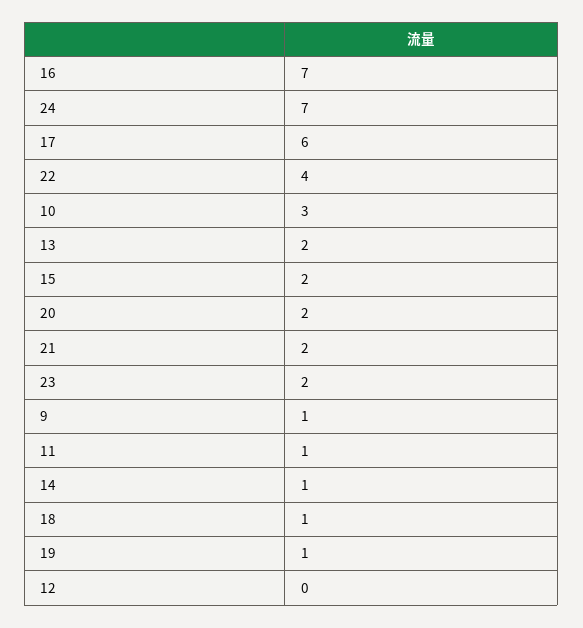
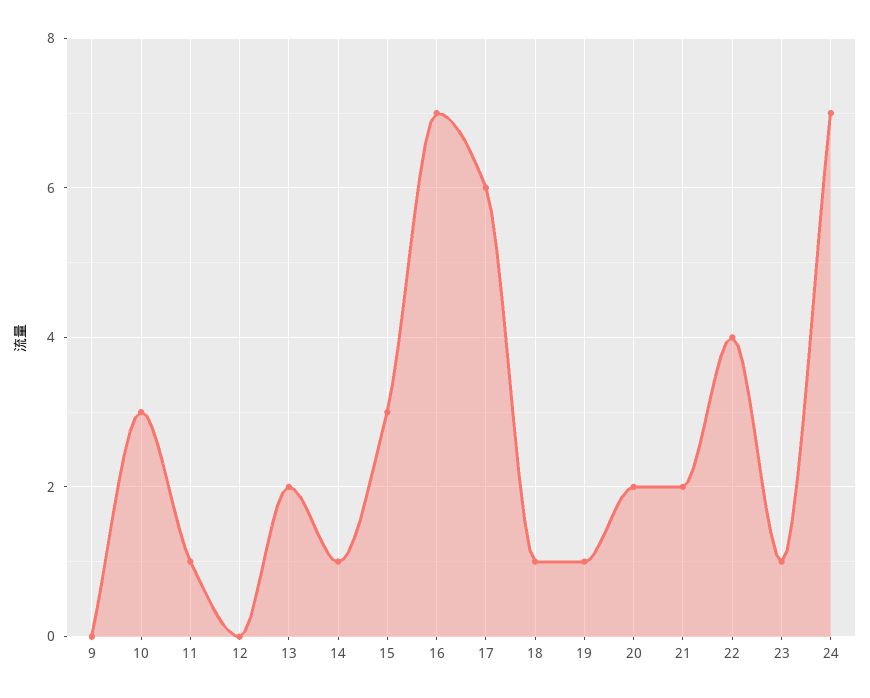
15: 2 -> 3
23: 2 -> 1
9: 1 -> 0

